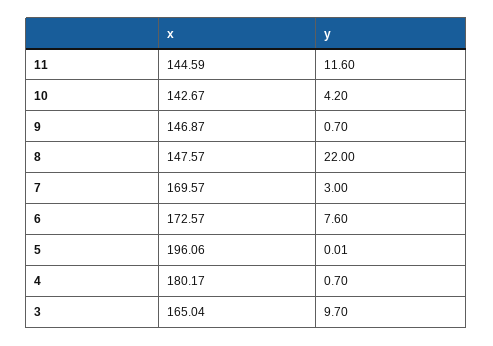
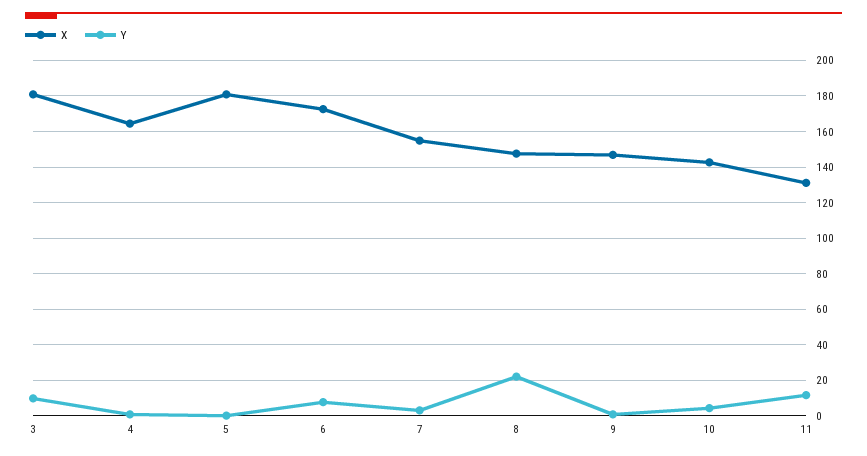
x, 11: 144.59 -> 130
x, 7: 169.57 -> 155
x, 5: 196.06 -> 180
x, 4: 180.17 -> 165
x, 3: 165.04 -> 180

